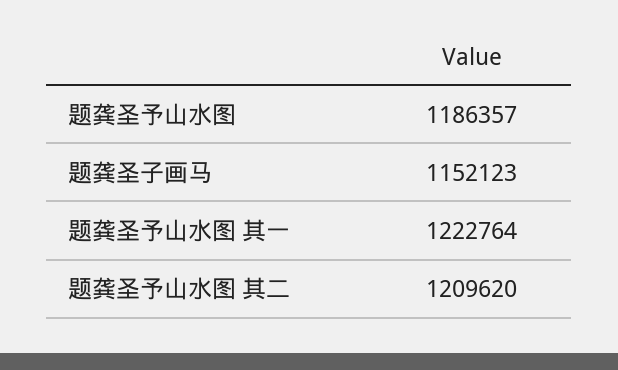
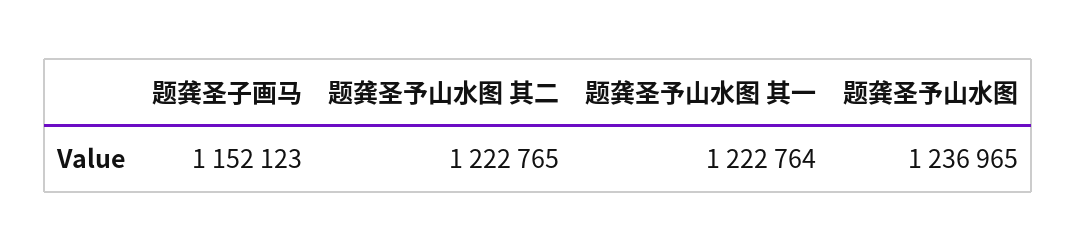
题龚圣予山水图: 1186357 -> 1236965
题龚圣予山水图 其二: 1209620 -> 1222765

